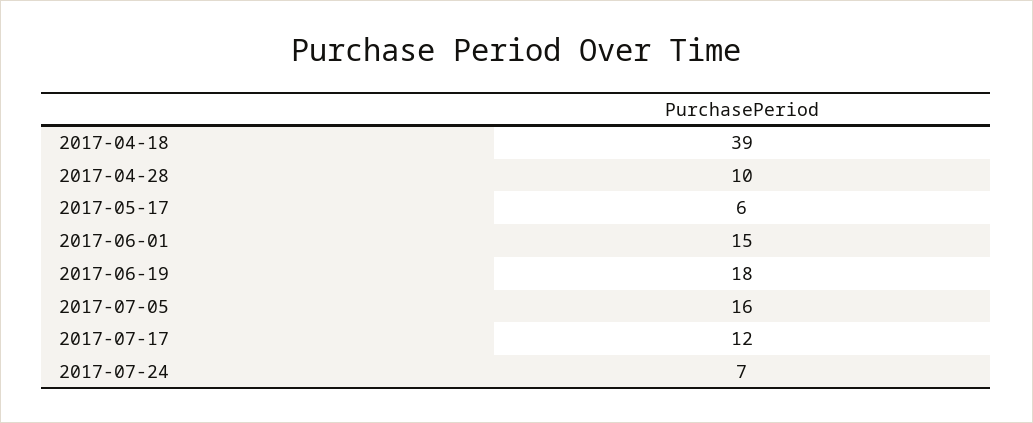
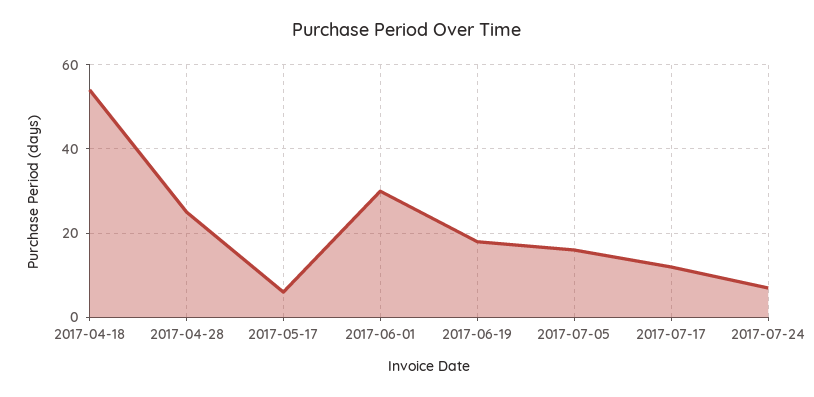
2017-04-18: 39 -> 55
2017-04-28: 10 -> 25
2017-06-01: 15 -> 30

